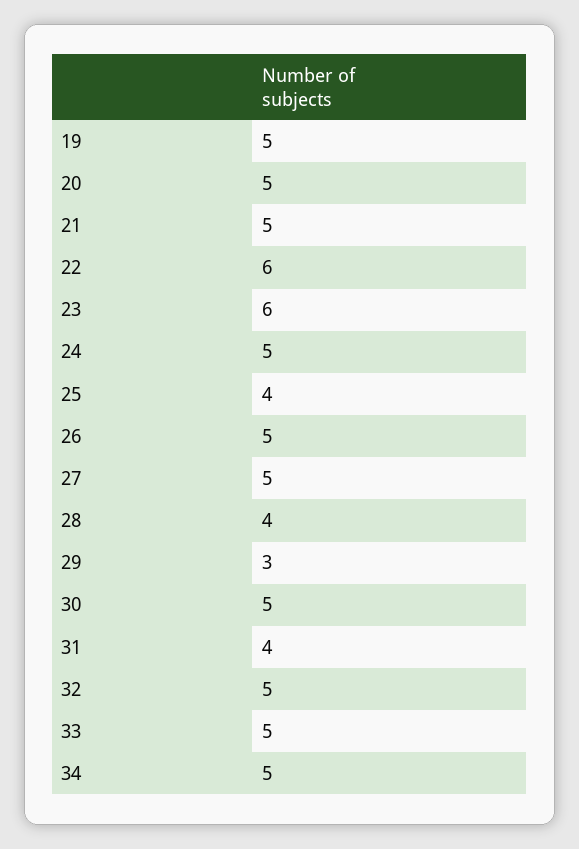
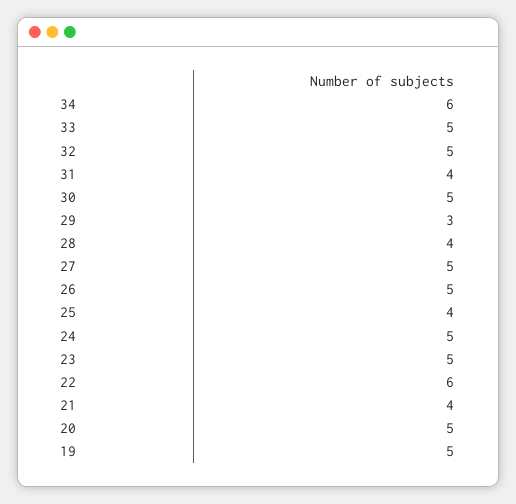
21: 5 -> 4
23: 6 -> 5
34: 5 -> 6

